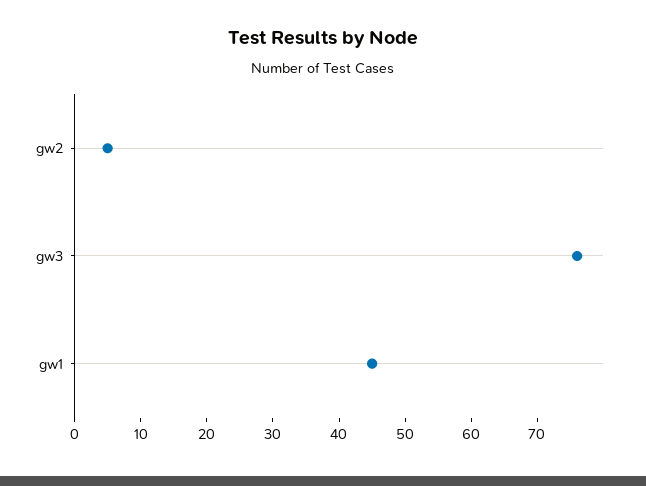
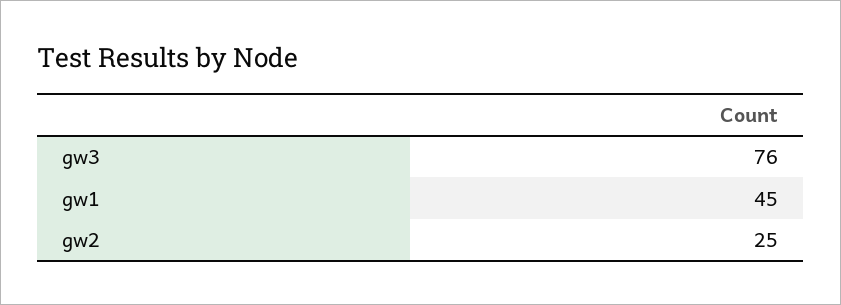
gw2: 5 -> 25

